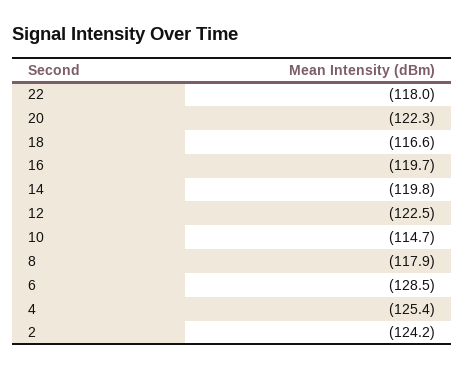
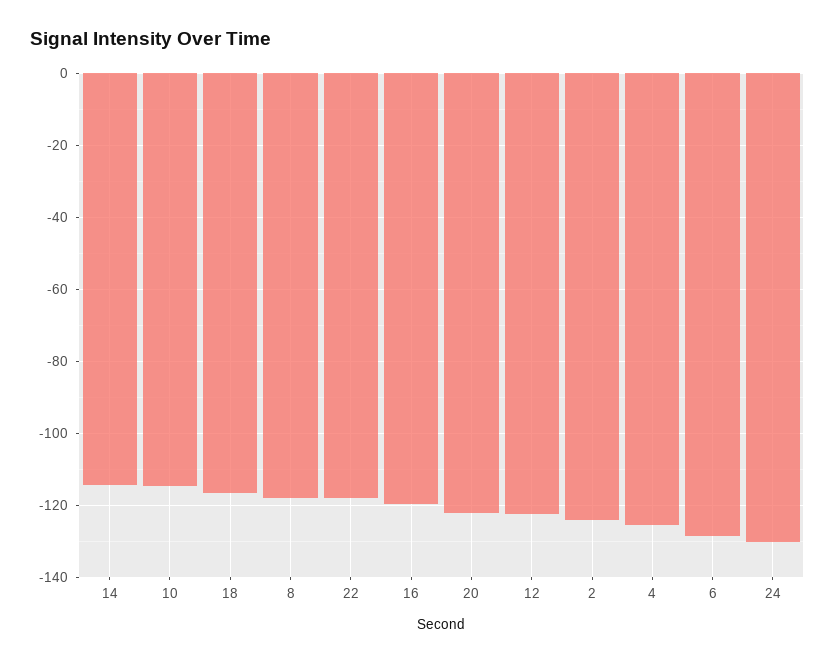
14: -119.8 -> -114
24: none -> -130

